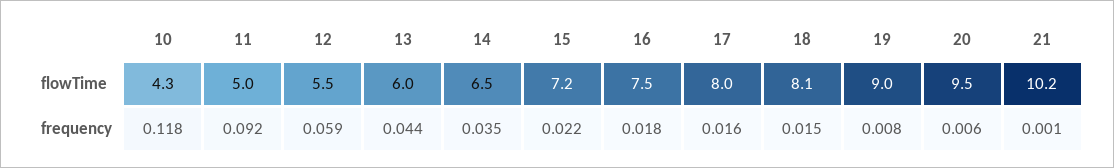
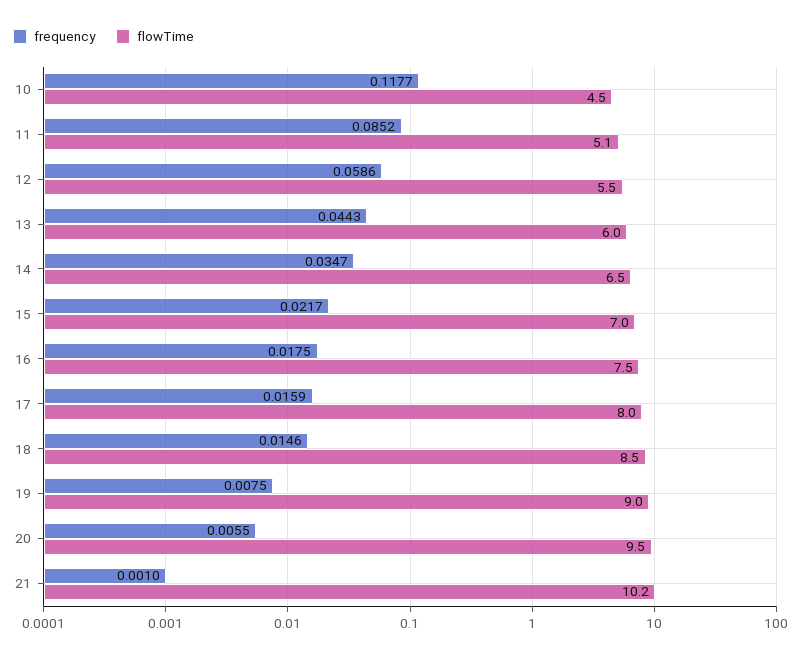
flowTime, 10: 4.3 -> 4.5
flowTime, 11: 5 -> 5.1
flowTime, 15: 7.2 -> 7
flowTime, 18: 8.1 -> 8.5
frequency, 11: 0.092 -> 0.0852

